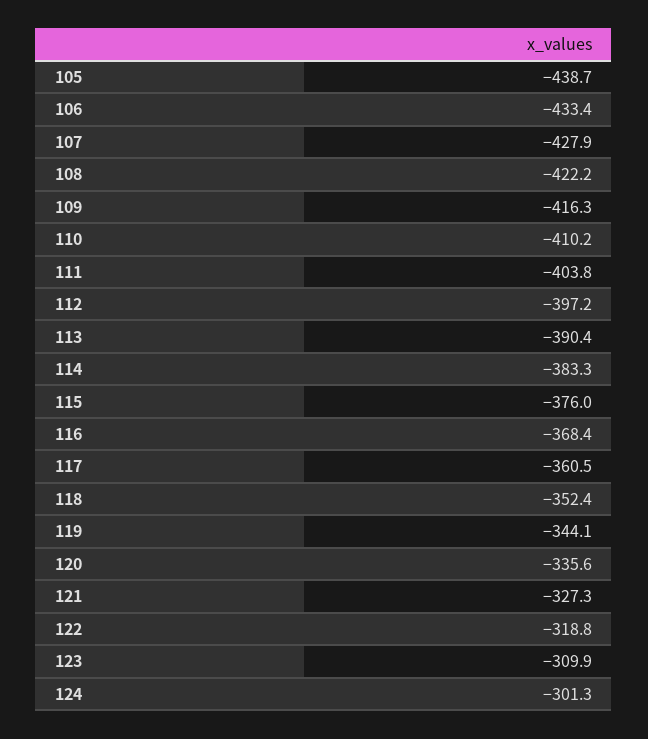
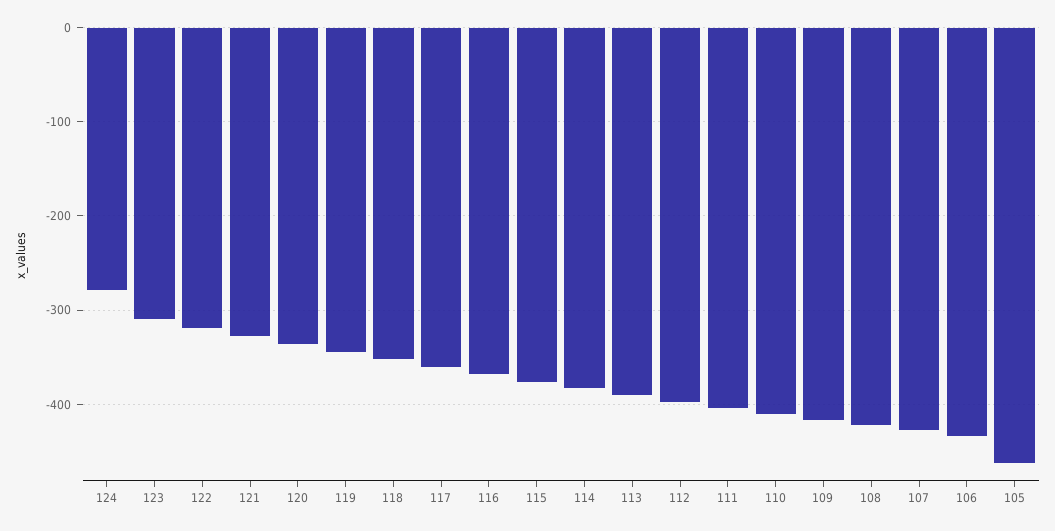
105: -438.7 -> -460
124: -301.3 -> -280

